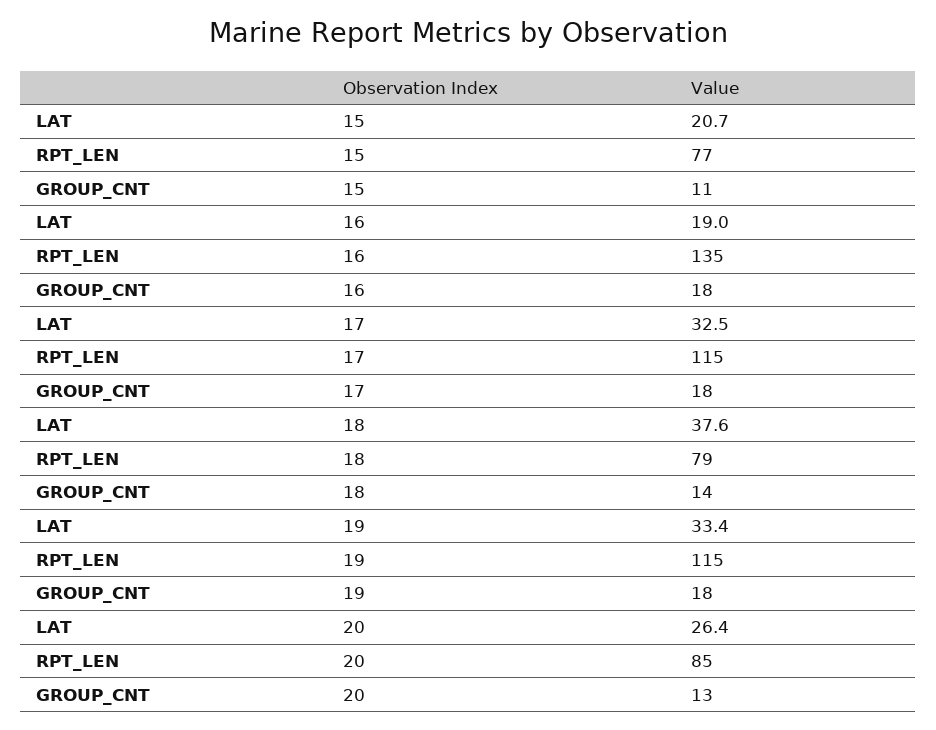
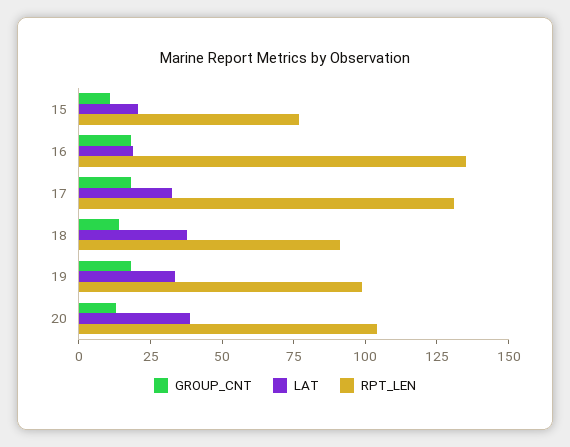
RPT_LEN, 17: 115 -> 130
RPT_LEN, 18: 79 -> 90
RPT_LEN, 19: 115 -> 100
LAT, 20: 26.4 -> 40
RPT_LEN, 20: 85 -> 105

